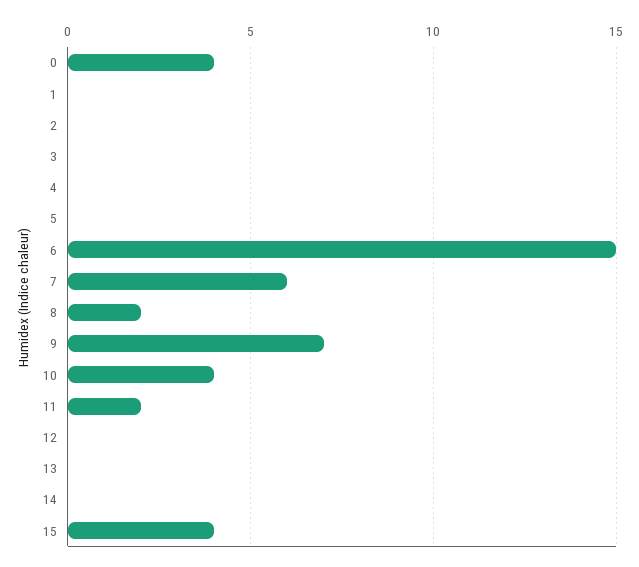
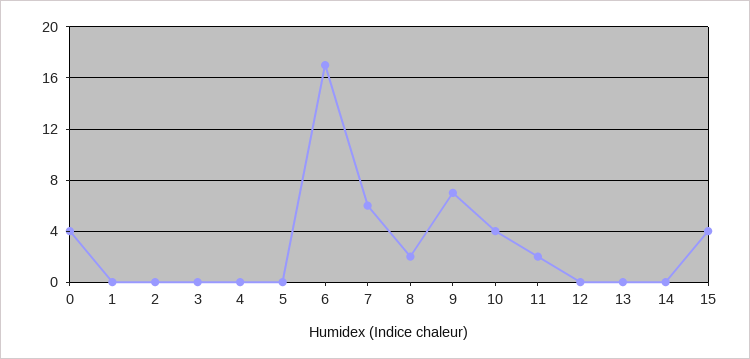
6: 15 -> 17

